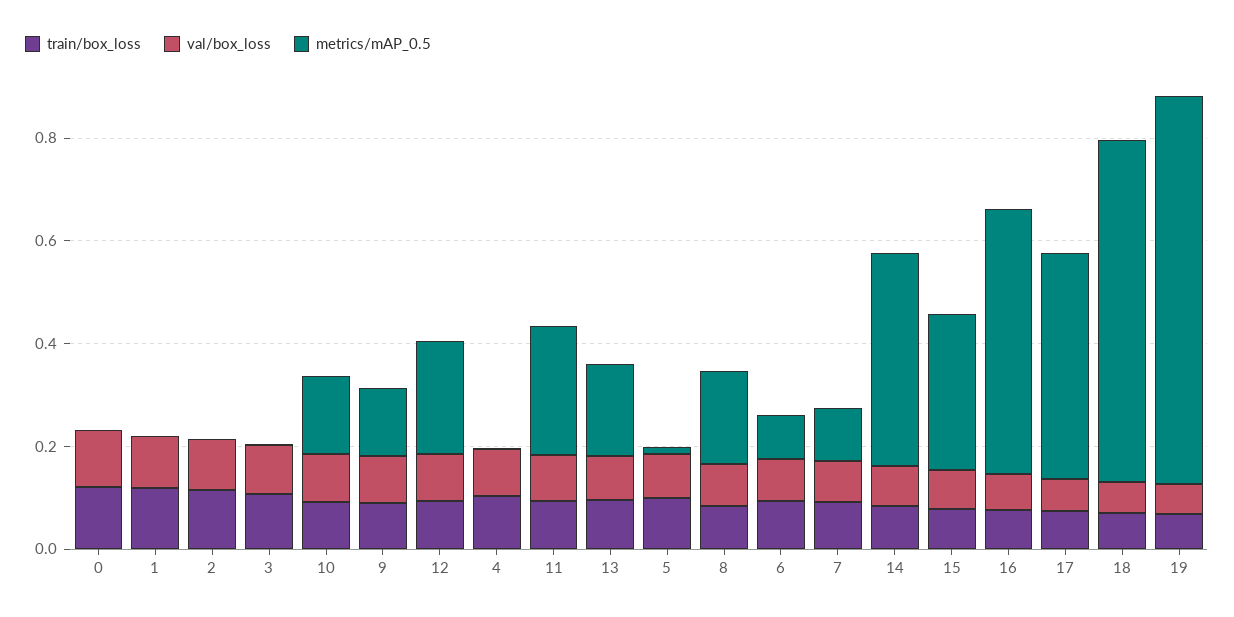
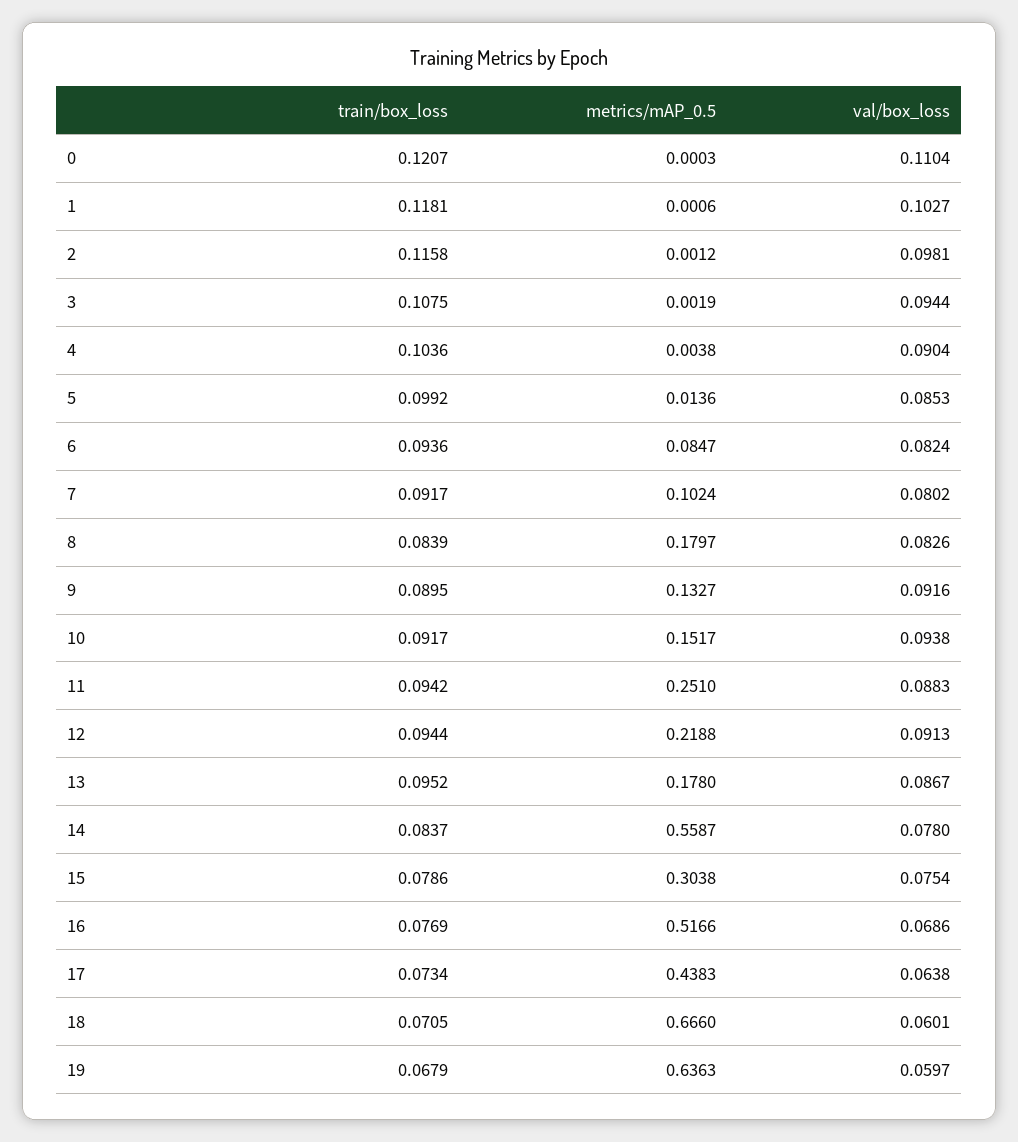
metrics/mAP_0.5, 14: 0.4 -> 0.5587
metrics/mAP_0.5, 19: 0.75 -> 0.6363

